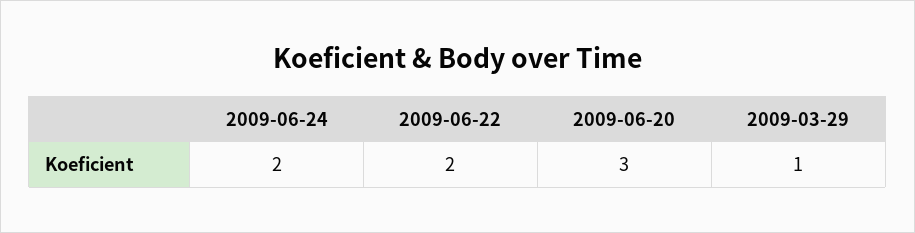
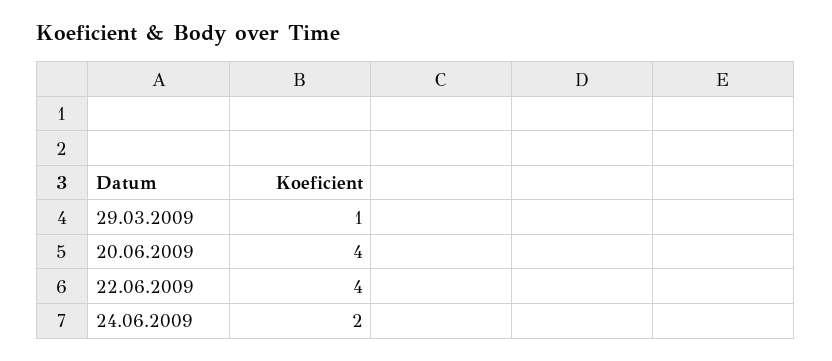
2009-06-22: 2 -> 4
2009-06-20: 3 -> 4

